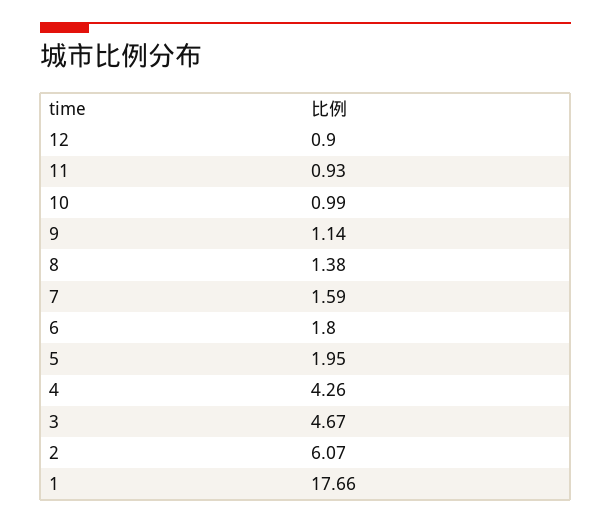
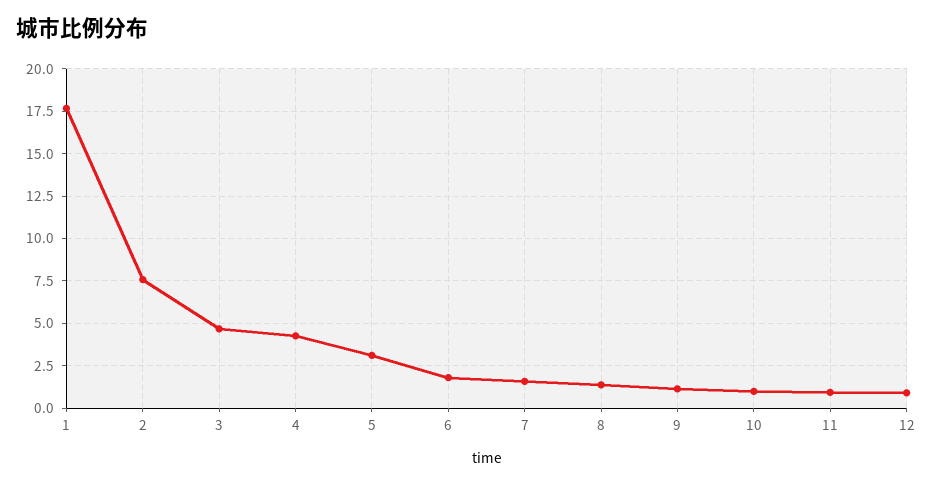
5: 1.95 -> 3
2: 6.07 -> 7.5

